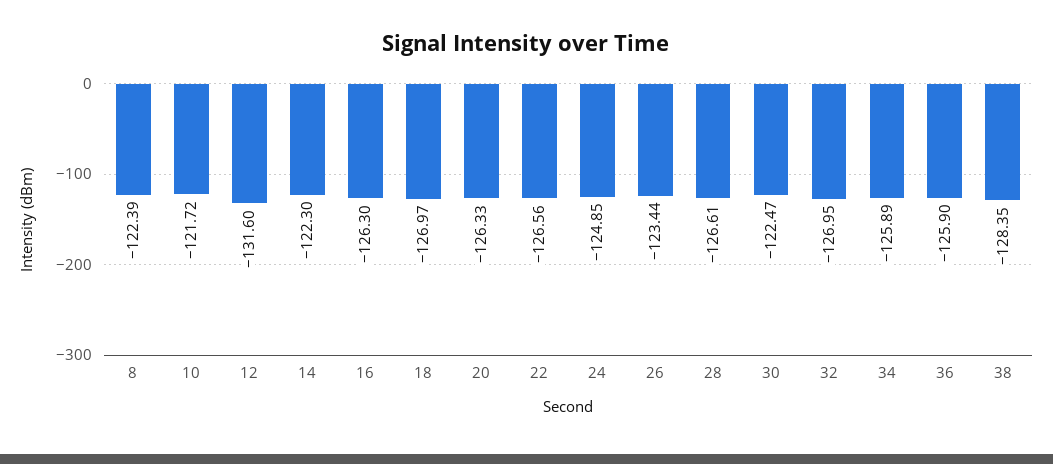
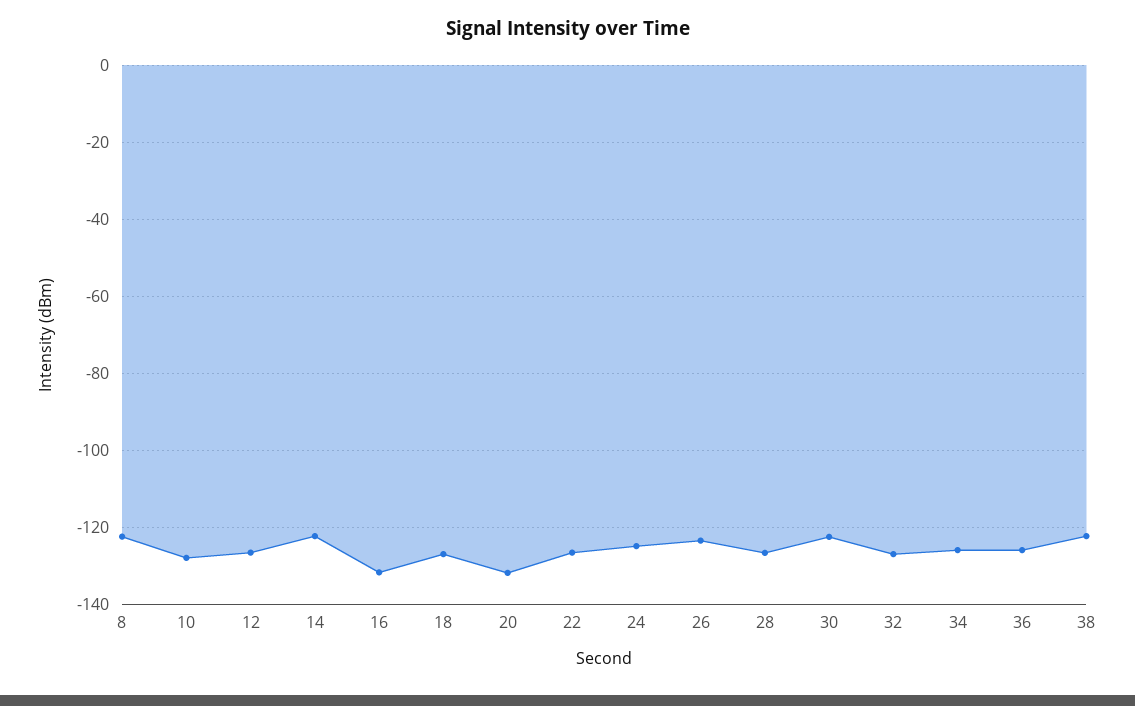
10: -121.72 -> -128
12: -131.6 -> -126
16: -126.3 -> -132
20: -126.33 -> -132
38: -128.35 -> -122

